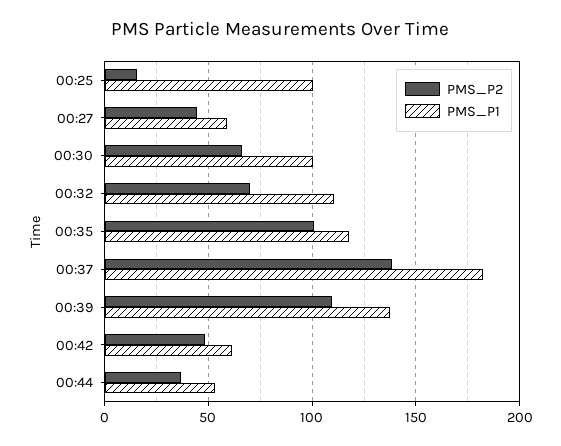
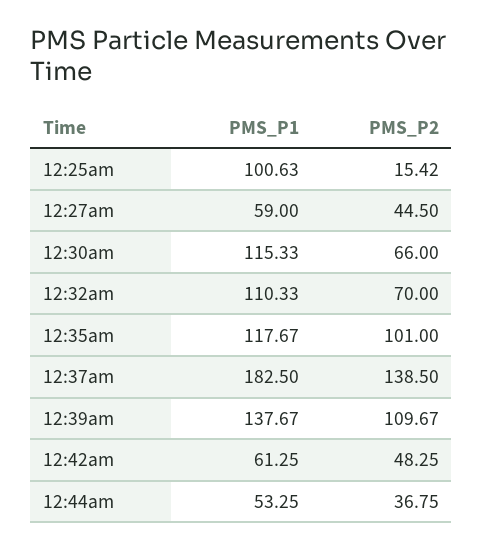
PMS_P1, 00:30: 100 -> 115.33

